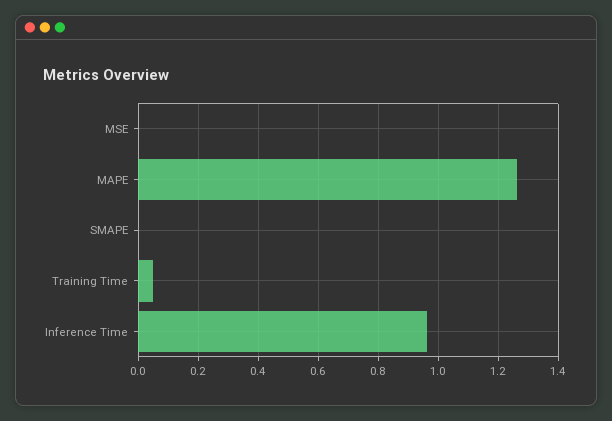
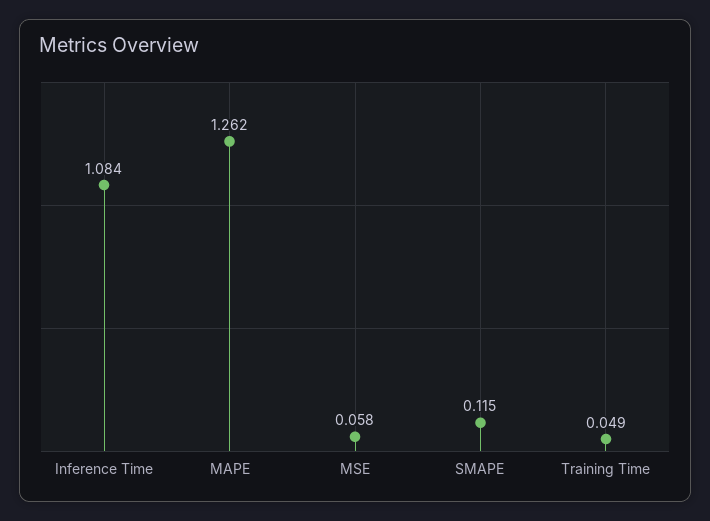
MSE: 0 -> 0.058
SMAPE: 0 -> 0.115
Inference Time: 0.96 -> 1.084

